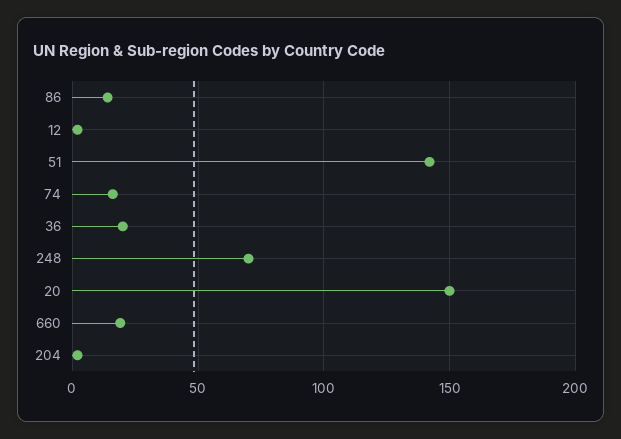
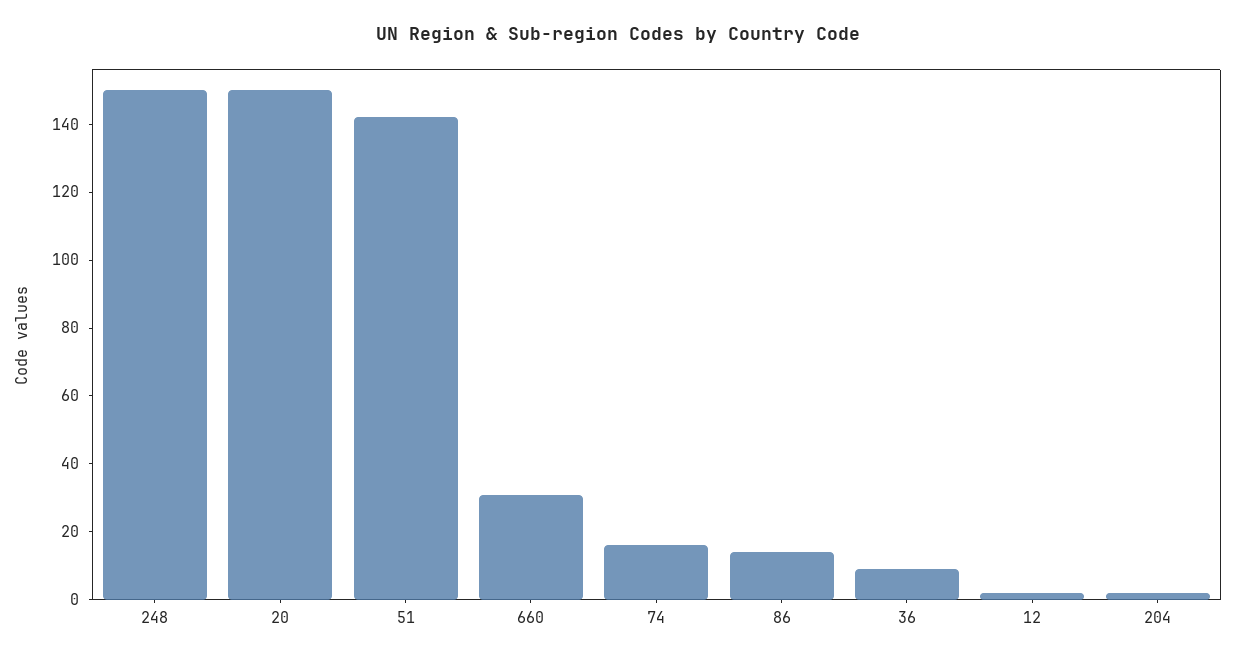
36: 20 -> 10
248: 70 -> 150
660: 20 -> 30

